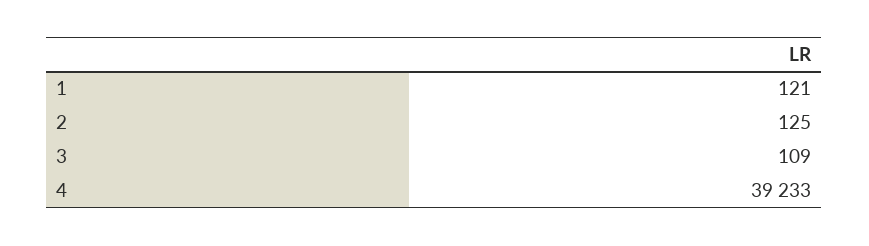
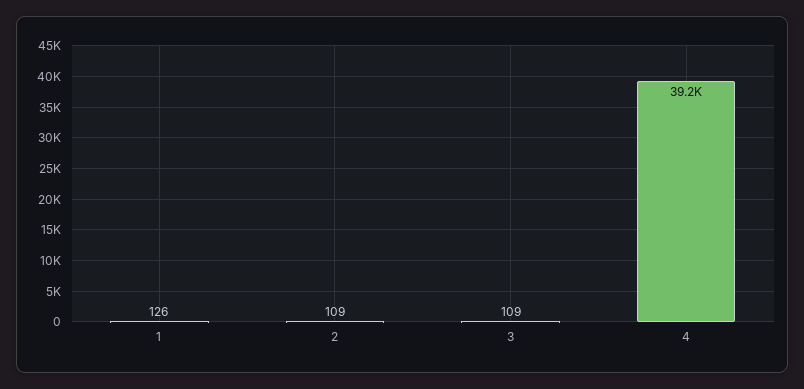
1: 121 -> 126
2: 125 -> 109

